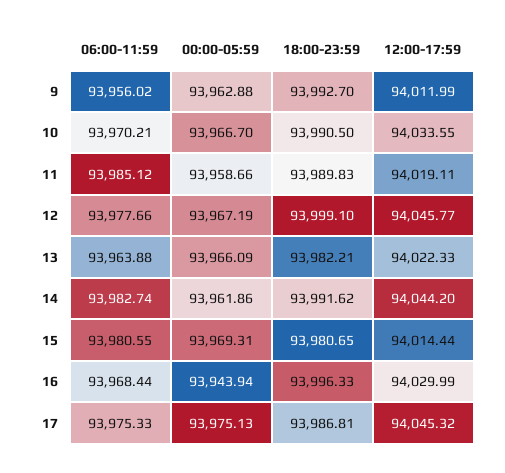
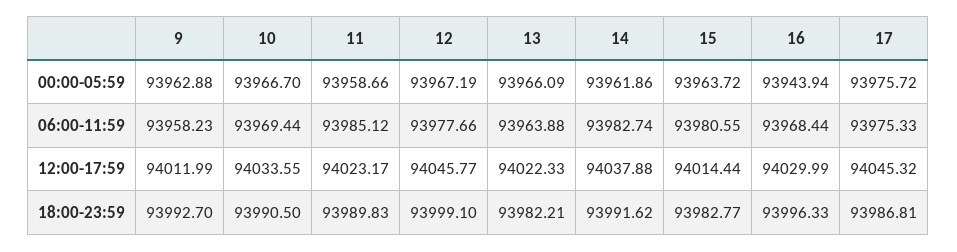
06:00-11:59, 9: 93956.02 -> 93958.23
06:00-11:59, 10: 93970.21 -> 93969.44
12:00-17:59, 11: 94019.11 -> 94023.17
12:00-17:59, 14: 94044.2 -> 94037.88
00:00-05:59, 15: 93969.31 -> 93963.72
18:00-23:59, 15: 93980.65 -> 93982.77
00:00-05:59, 17: 93975.13 -> 93975.72

